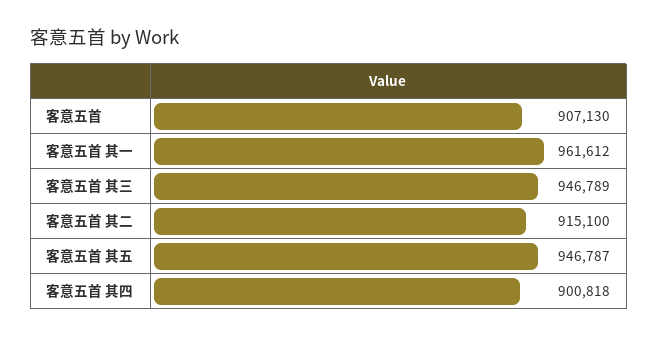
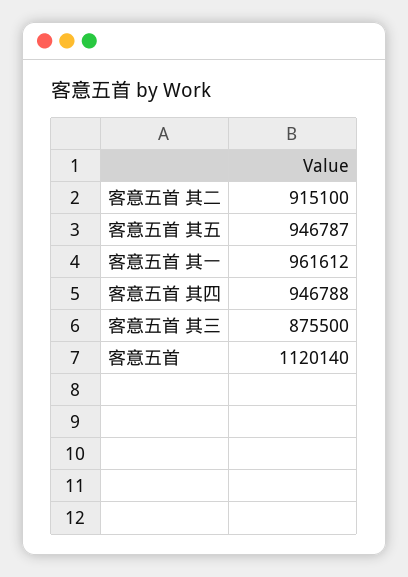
客意五首: 907130 -> 1120140
客意五首 其三: 946789 -> 875500
客意五首 其四: 900818 -> 946788

